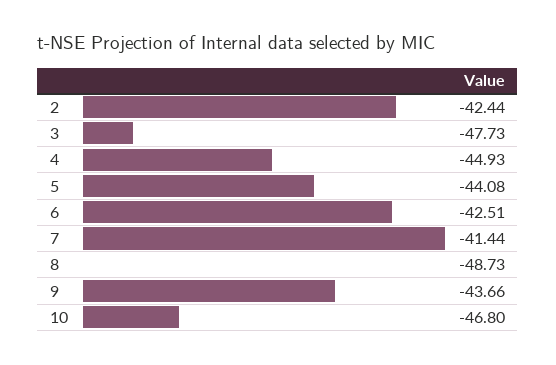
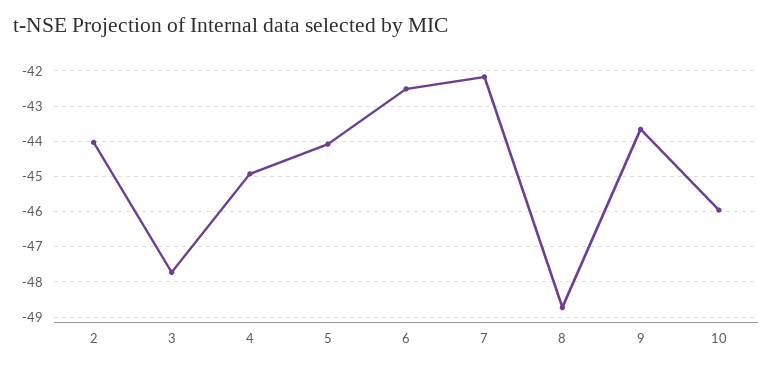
2: -42.44 -> -44
7: -41.44 -> -42.2
10: -46.8 -> -46

